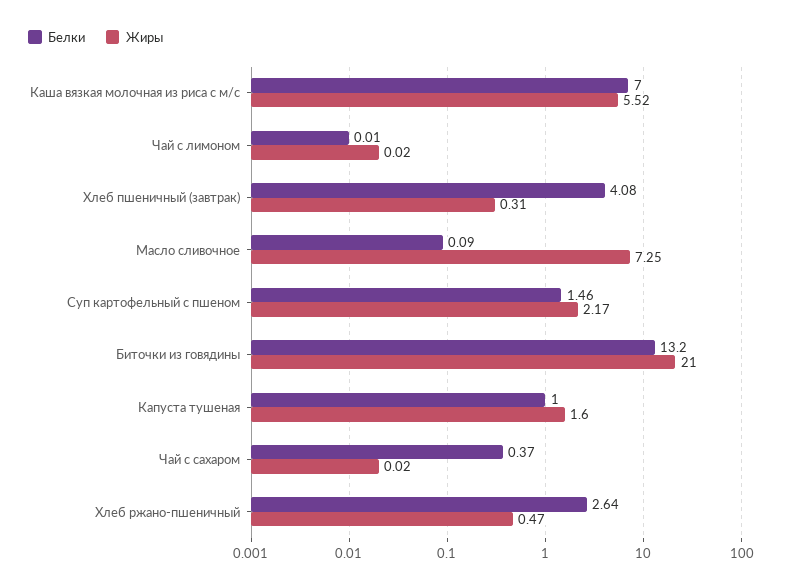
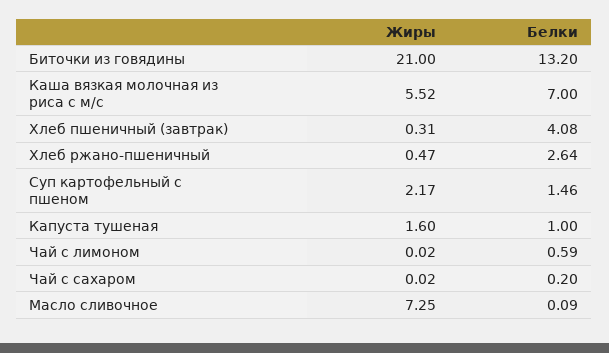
Белки, Чай с лимоном: 0.01 -> 0.59
Белки, Чай с сахаром: 0.37 -> 0.2

